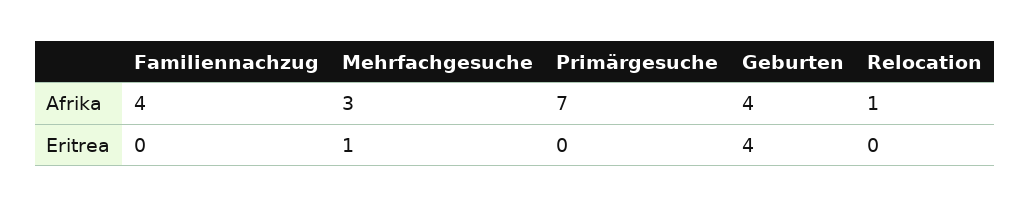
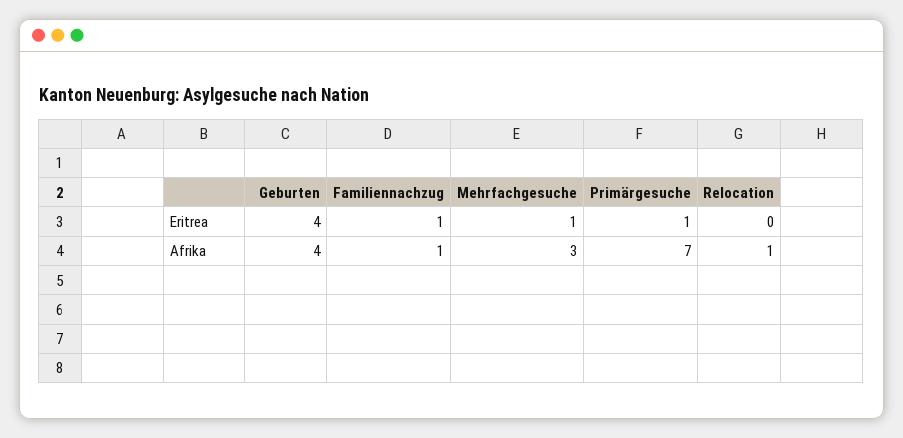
Familiennachzug, Afrika: 4 -> 1
Familiennachzug, Eritrea: 0 -> 1
Primärgesuche, Eritrea: 0 -> 1

